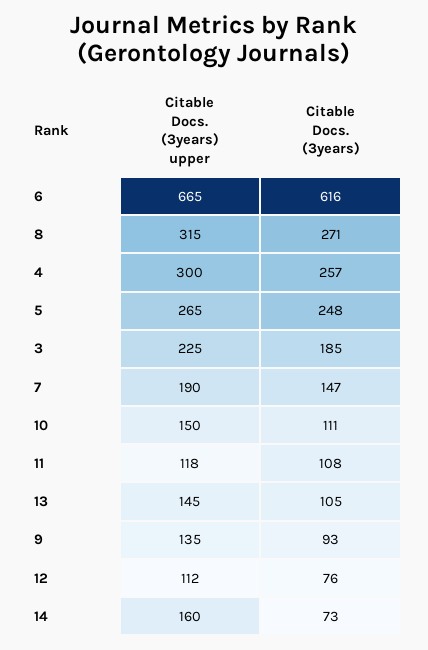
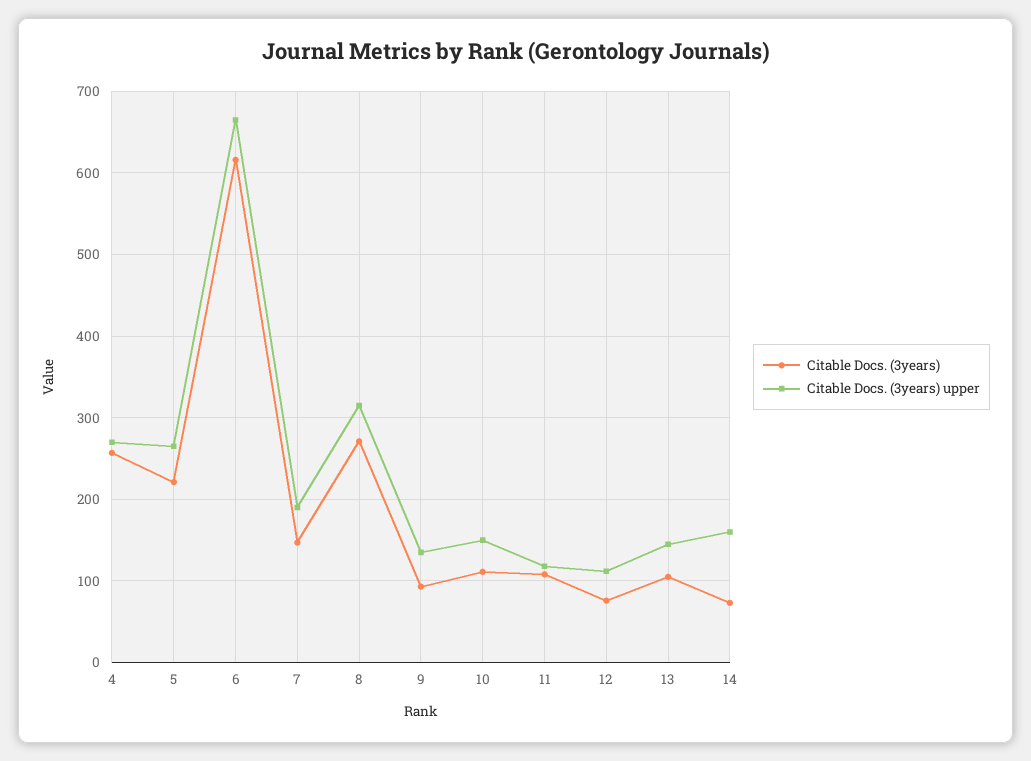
Citable Docs. (3years) upper, 4: 300 -> 270
Citable Docs. (3years), 5: 248 -> 220
Citable Docs. (3years) upper, 3: 225 -> none
Citable Docs. (3years), 3: 185 -> none

